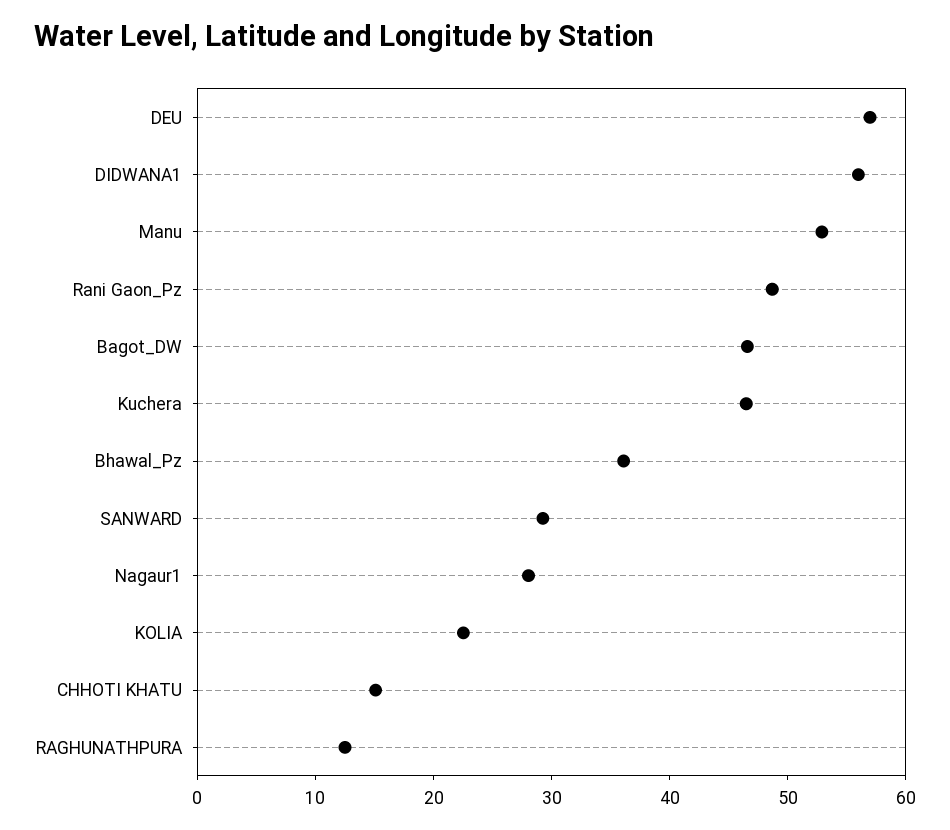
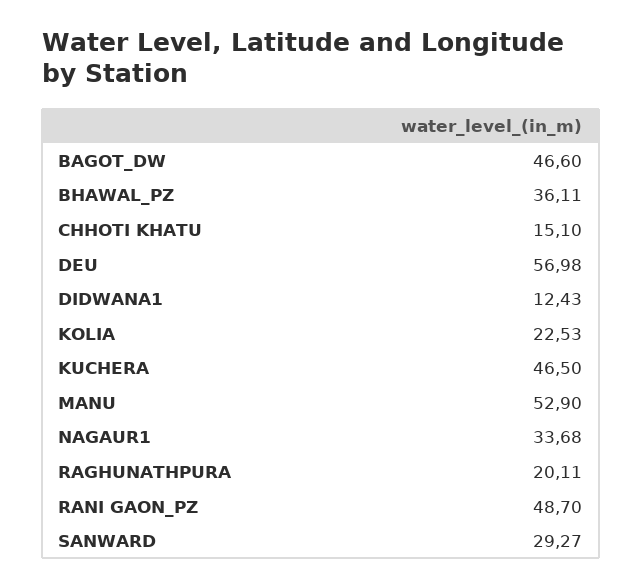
DIDWANA1: 56 -> 12.43
Nagaur1: 28 -> 33.68
RAGHUNATHPURA: 12 -> 20.11

